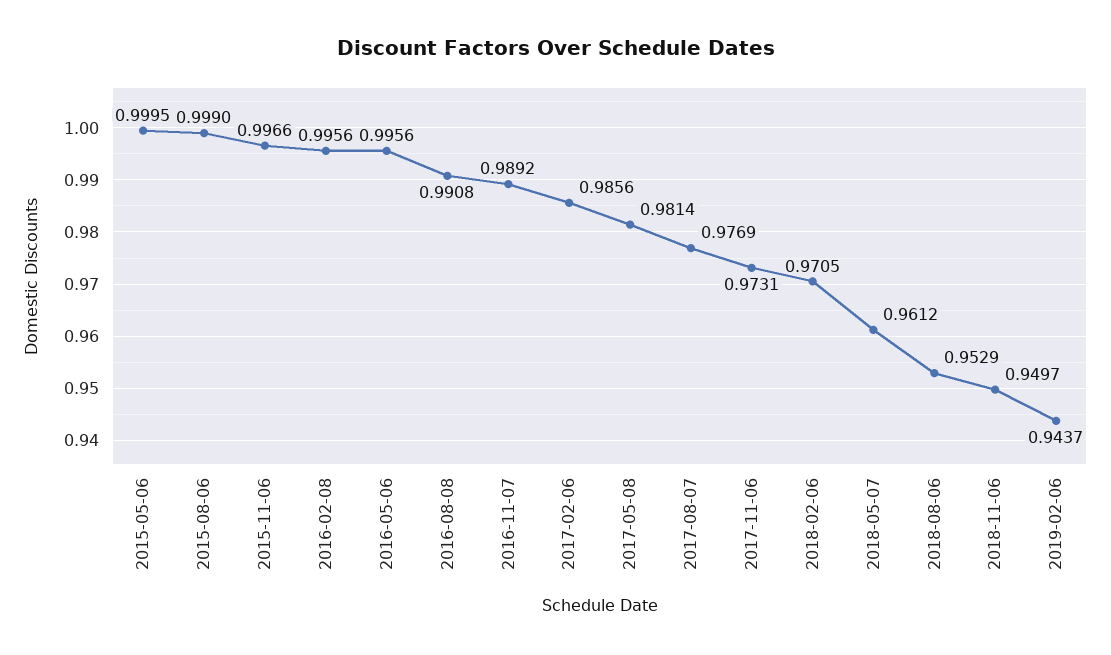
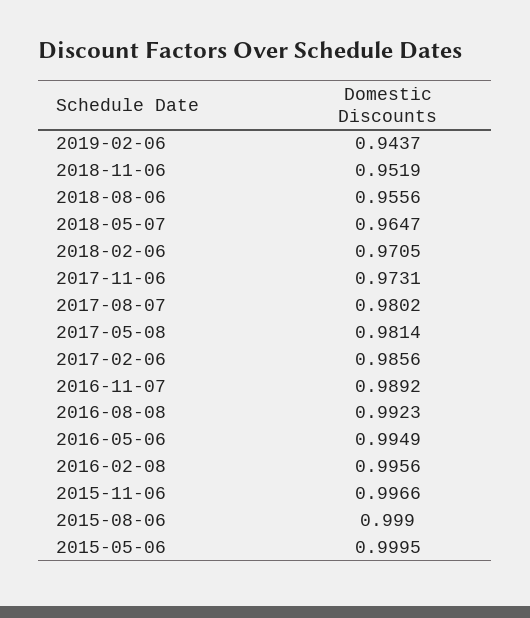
2016-05-06: 0.9956 -> 0.9949
2016-08-08: 0.9908 -> 0.9923
2017-08-07: 0.9769 -> 0.9802
2018-05-07: 0.9612 -> 0.9647
2018-08-06: 0.9529 -> 0.9556
2018-11-06: 0.9497 -> 0.9519

